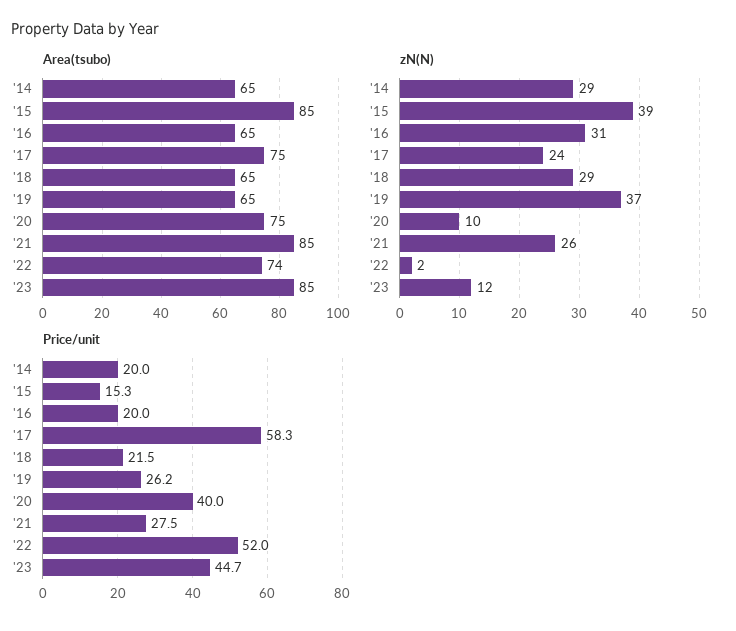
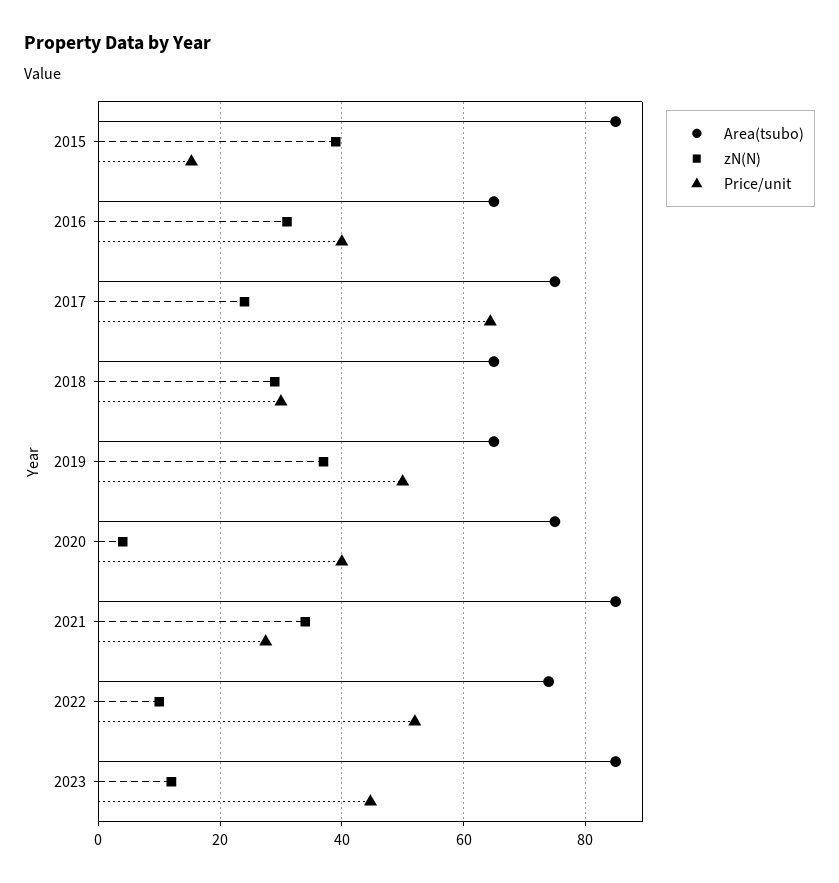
Area(tsubo), '14: 65 -> none
zN(N), '14: 29 -> none
zN(N), '20: 10 -> 4
zN(N), '21: 26 -> 34
zN(N), '22: 2 -> 10
Price/unit, '14: 20 -> none
Price/unit, '16: 20 -> 40
Price/unit, '17: 58.3 -> 64
Price/unit, '18: 21.5 -> 30
Price/unit, '19: 26.2 -> 50

